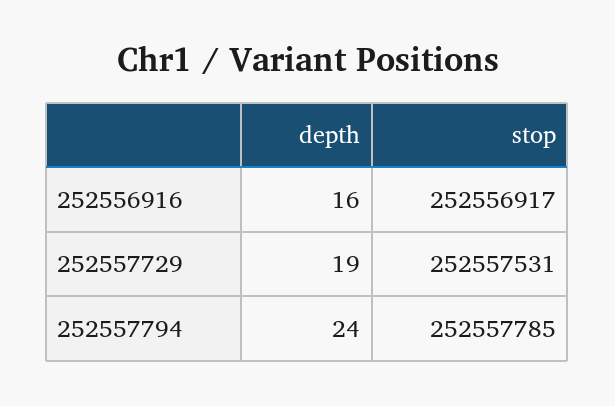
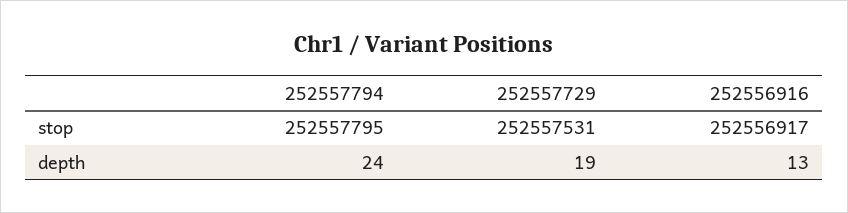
depth, 252556916: 16 -> 13
stop, 252557794: 252557785 -> 252557795

